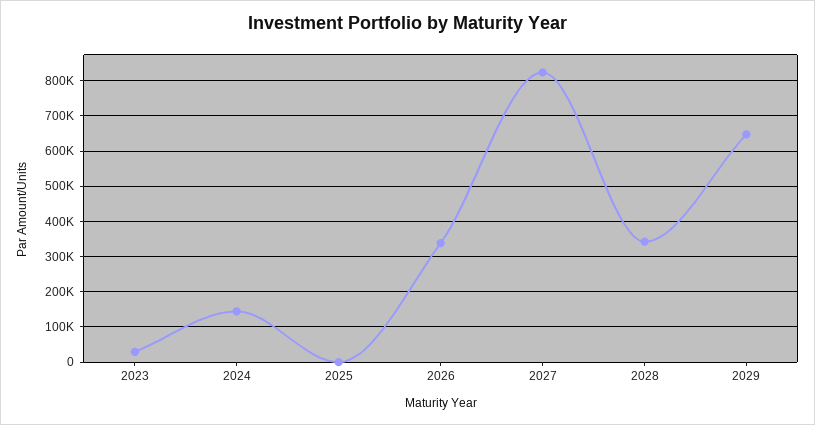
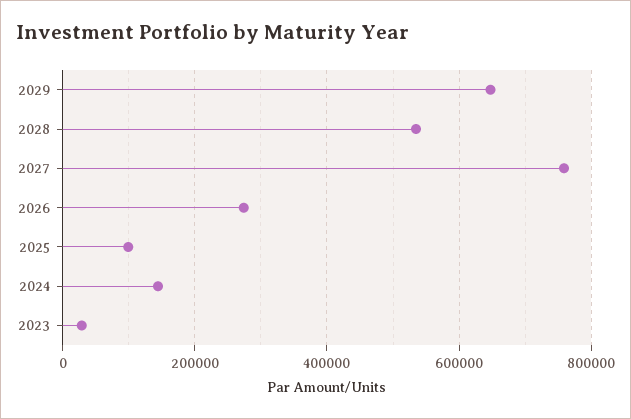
2025: 0 -> 100000
2026: 340000 -> 280000
2027: 820000 -> 760000
2028: 340000 -> 540000

